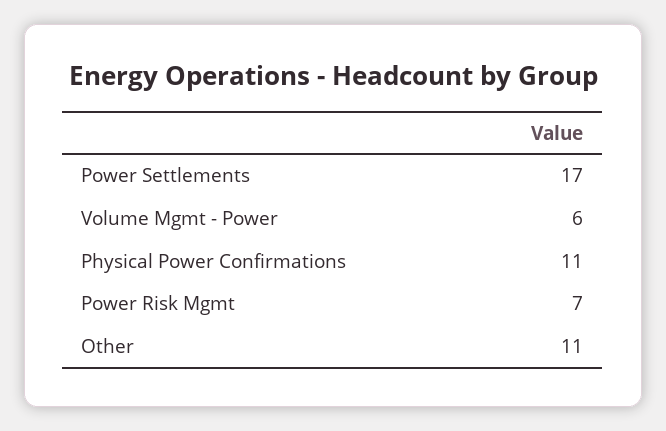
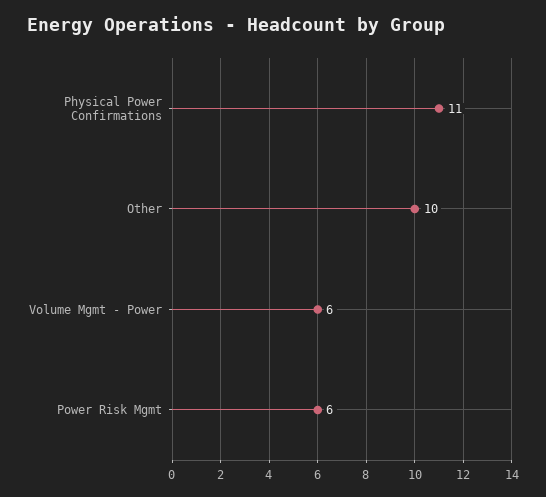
Power Settlements: 17 -> none
Power Risk Mgmt: 7 -> 6
Other: 11 -> 10

